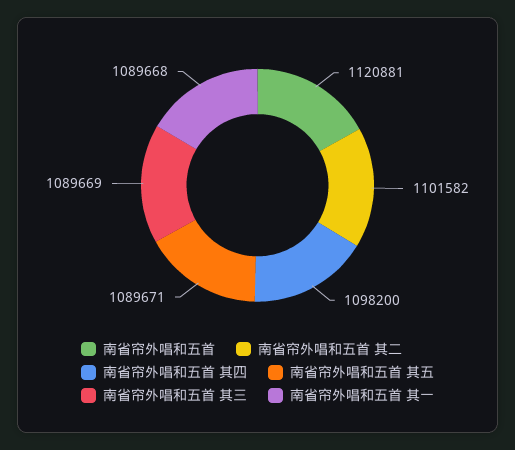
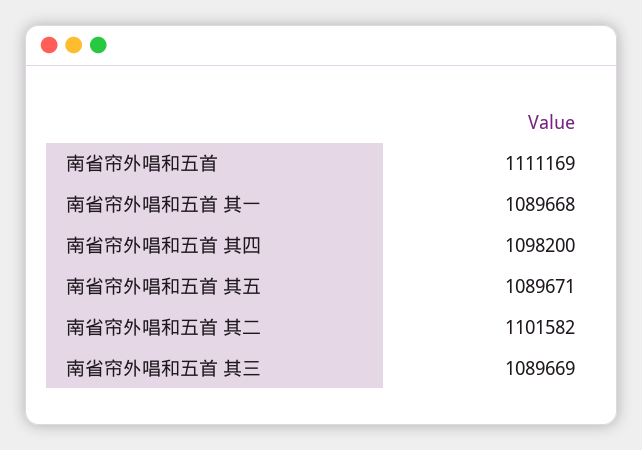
南省帘外唱和五首: 1120881 -> 1111169

